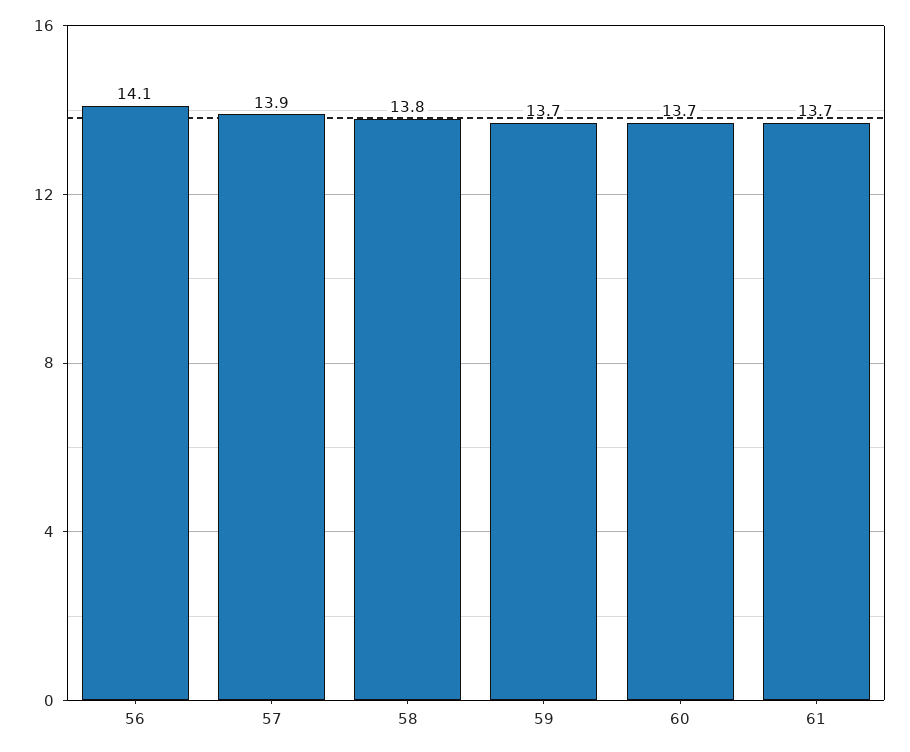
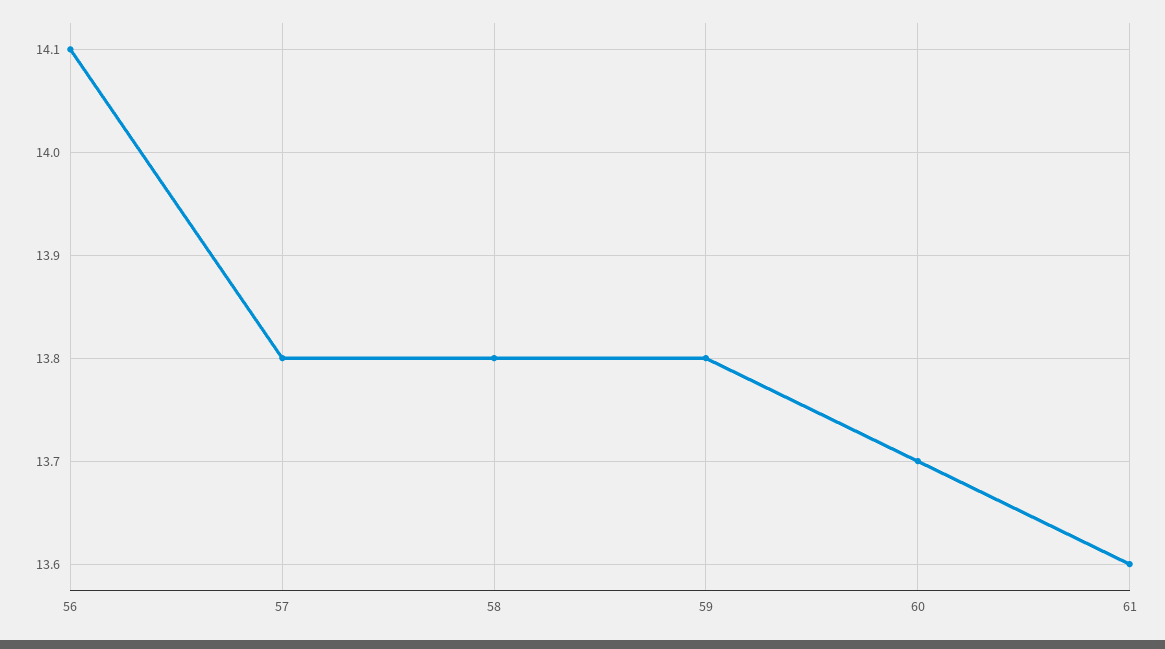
57: 13.9 -> 13.8
59: 13.7 -> 13.8
61: 13.7 -> 13.6

